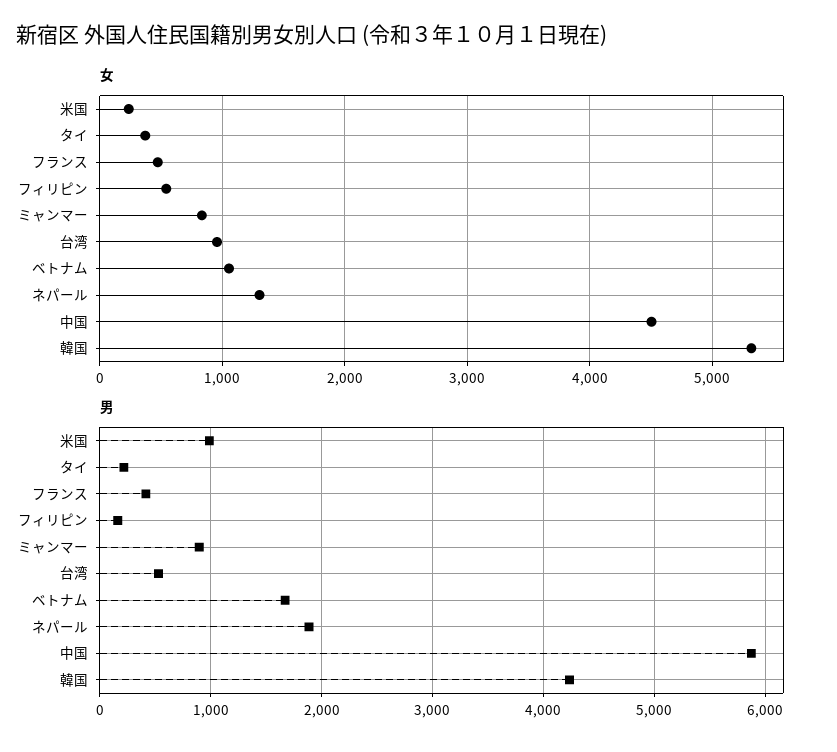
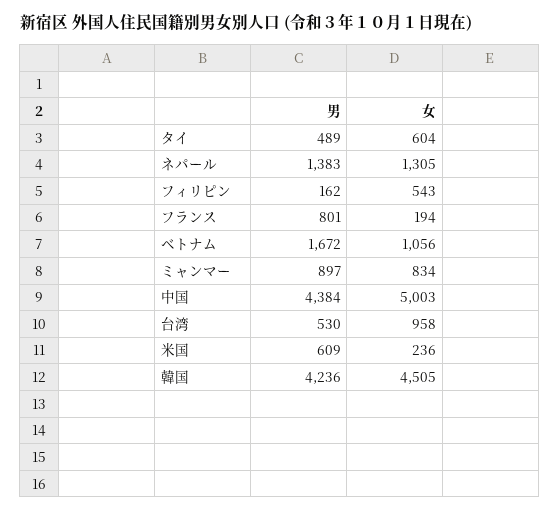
女, タイ: 400 -> 604
女, フランス: 500 -> 194
女, 中国: 4500 -> 5003
女, 韓国: 5300 -> 4505
男, 米国: 1000 -> 609
男, タイ: 200 -> 489
男, フランス: 400 -> 801
男, ネパール: 1900 -> 1383
男, 中国: 5900 -> 4384

